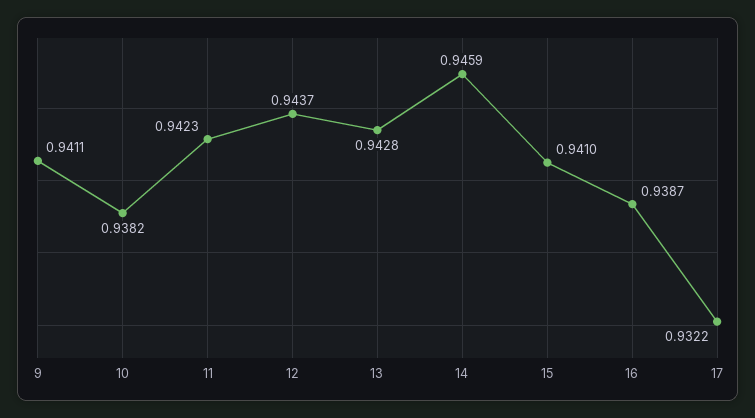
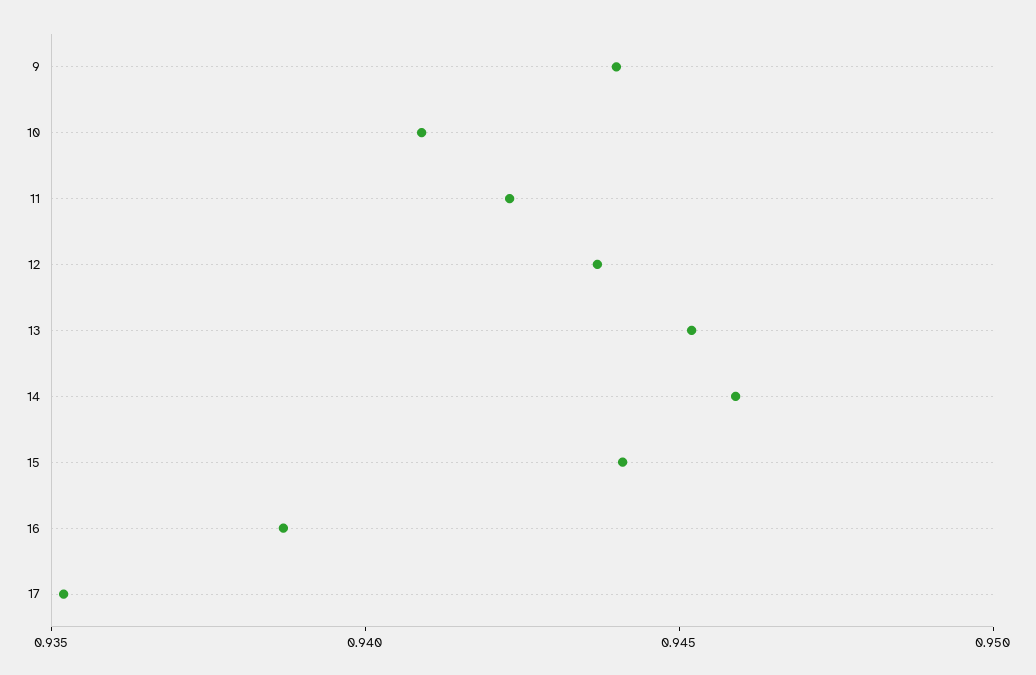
9: 0.9411 -> 0.944
10: 0.9382 -> 0.941
13: 0.9428 -> 0.945
15: 0.941 -> 0.944
17: 0.9322 -> 0.935

